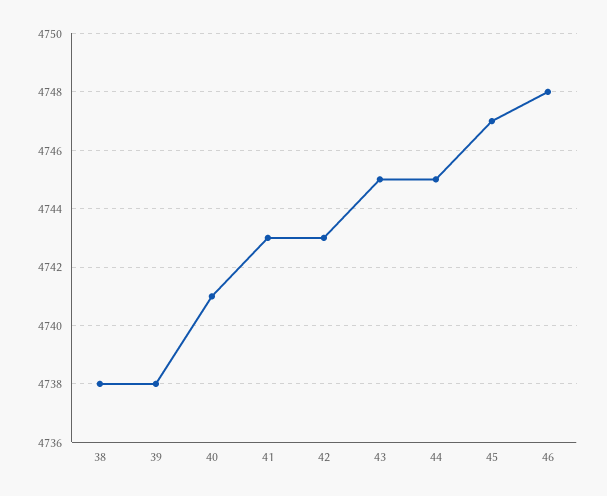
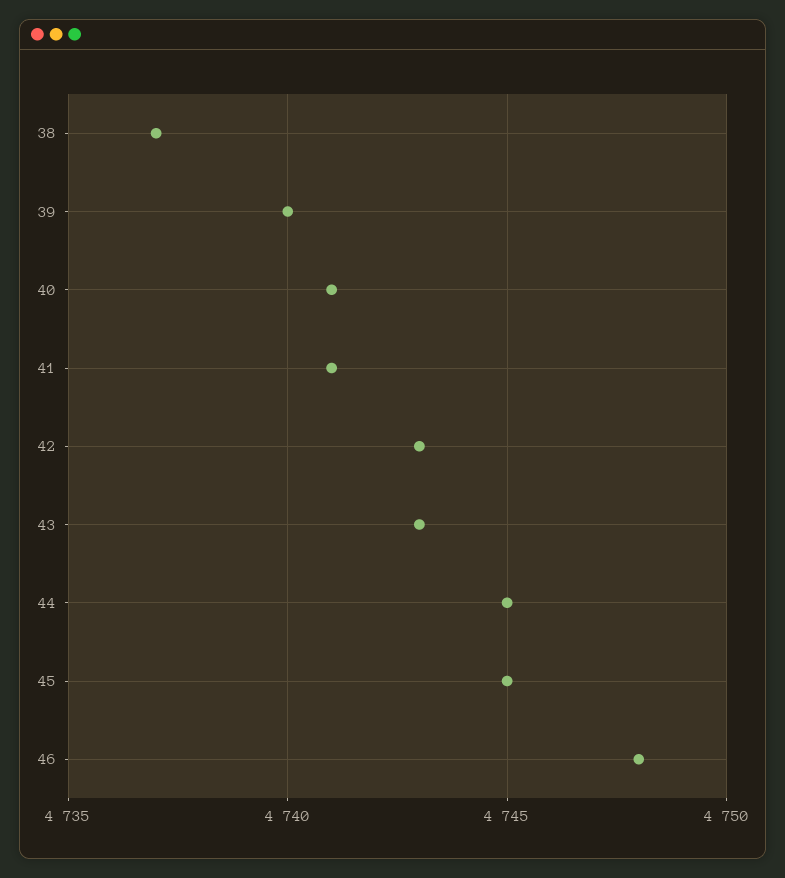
38: 4738 -> 4737
39: 4738 -> 4740
41: 4743 -> 4741
43: 4745 -> 4743
45: 4747 -> 4745

